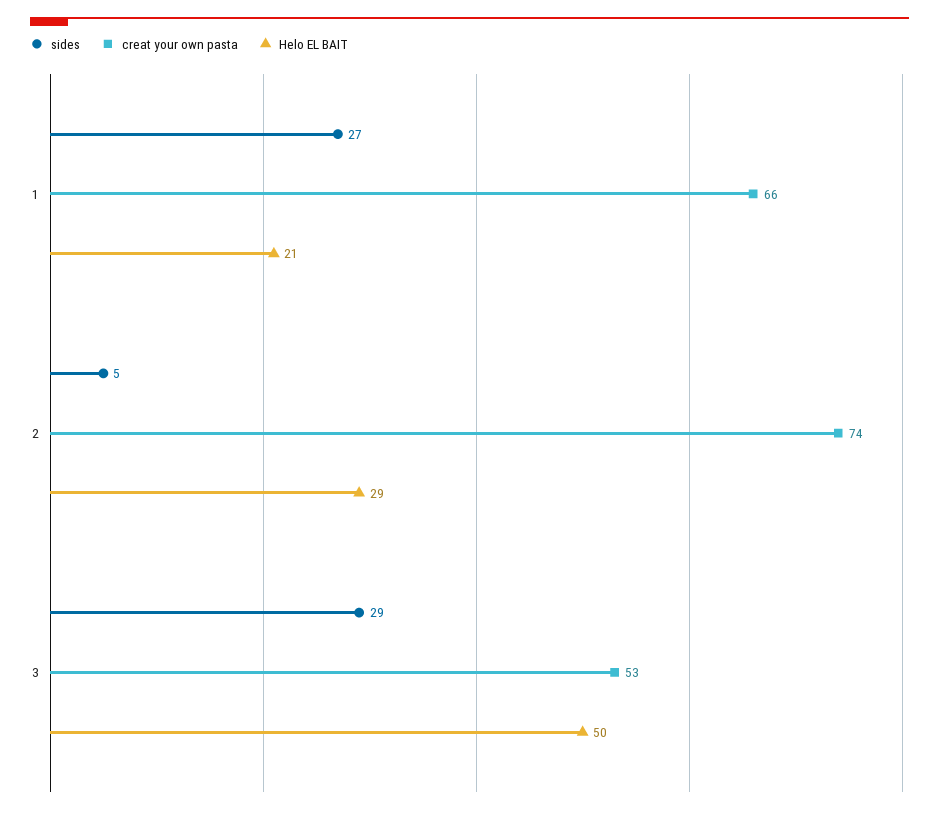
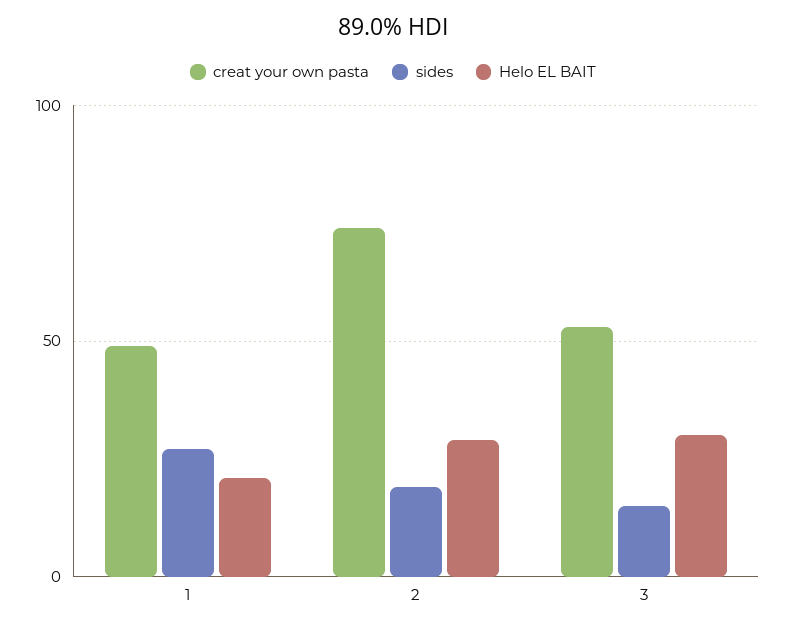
creat your own pasta, 1: 66 -> 50
sides, 2: 5 -> 20
sides, 3: 29 -> 15
Helo EL BAIT, 3: 50 -> 30

